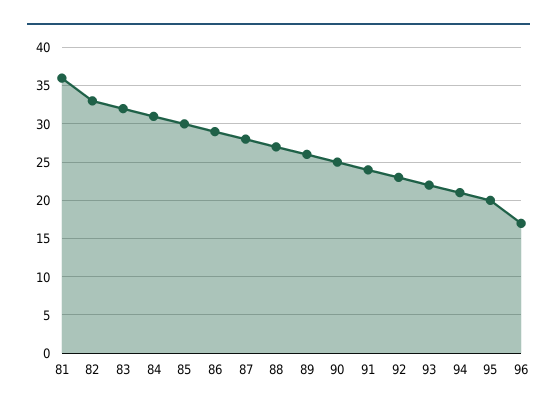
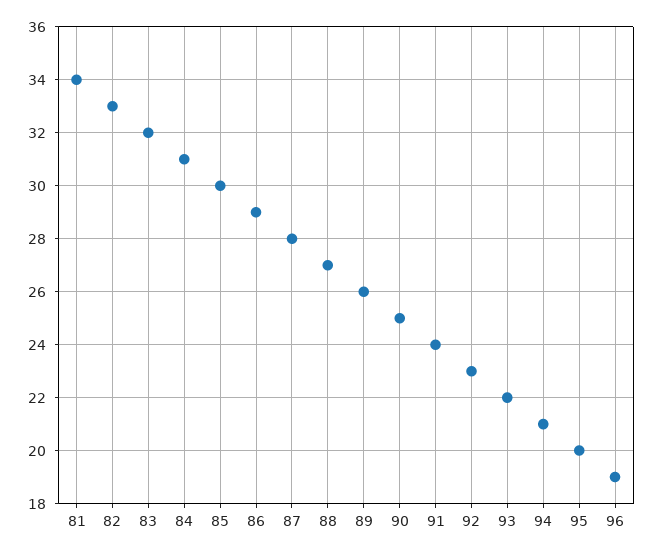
81: 36 -> 34
96: 17 -> 19

